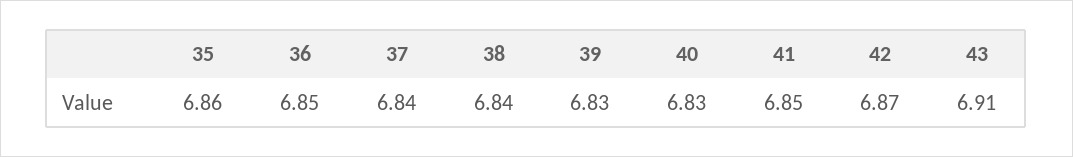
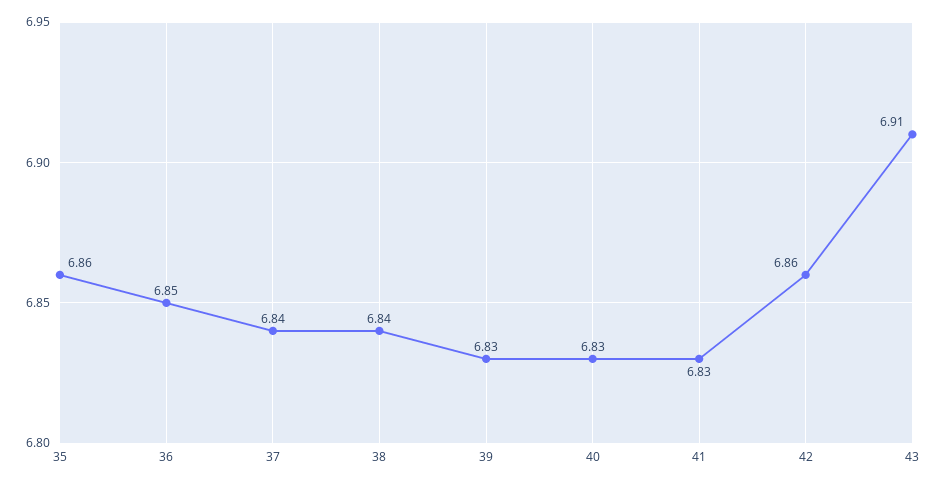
41: 6.85 -> 6.83
42: 6.87 -> 6.86

